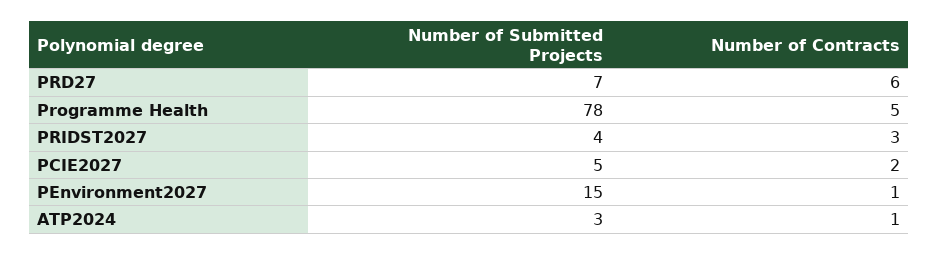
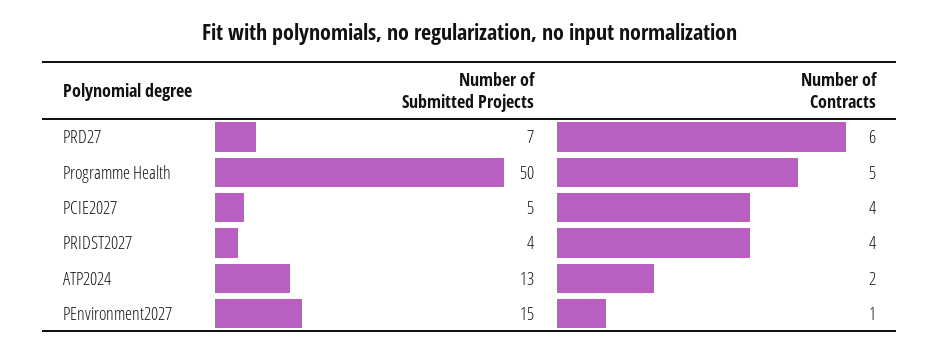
Number of Submitted Projects, Programme Health: 78 -> 50
Number of Contracts, PRIDST2027: 3 -> 4
Number of Contracts, PCIE2027: 2 -> 4
Number of Submitted Projects, ATP2024: 3 -> 13
Number of Contracts, ATP2024: 1 -> 2

